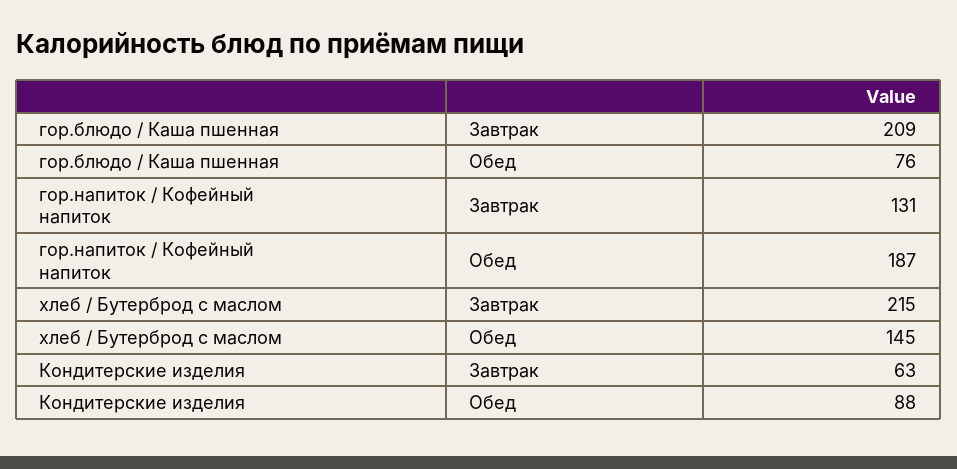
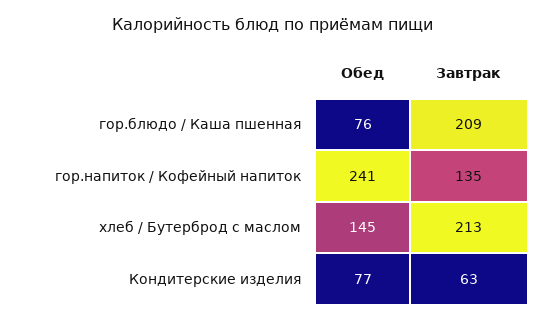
гор.напиток / Кофейный напиток, Завтрак: 131 -> 135
гор.напиток / Кофейный напиток, Обед: 187 -> 241
хлеб / Бутерброд с маслом, Завтрак: 215 -> 213
Кондитерские изделия, Обед: 88 -> 77

